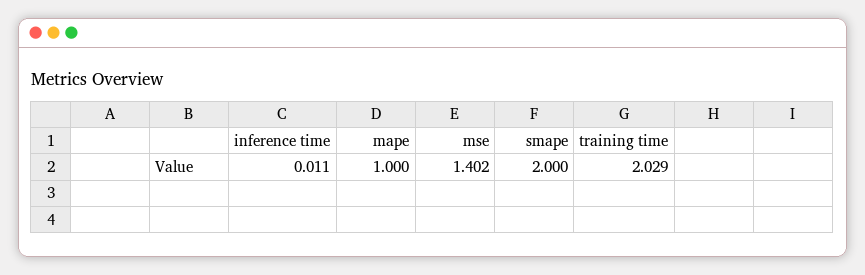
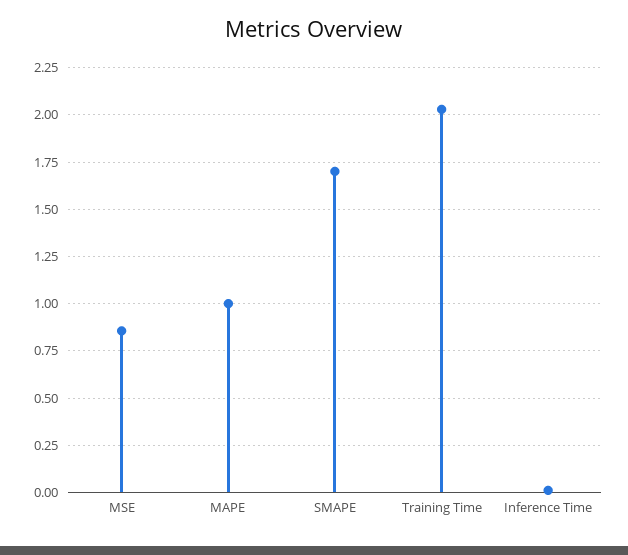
mse: 1.402 -> 0.85
smape: 2 -> 1.7

